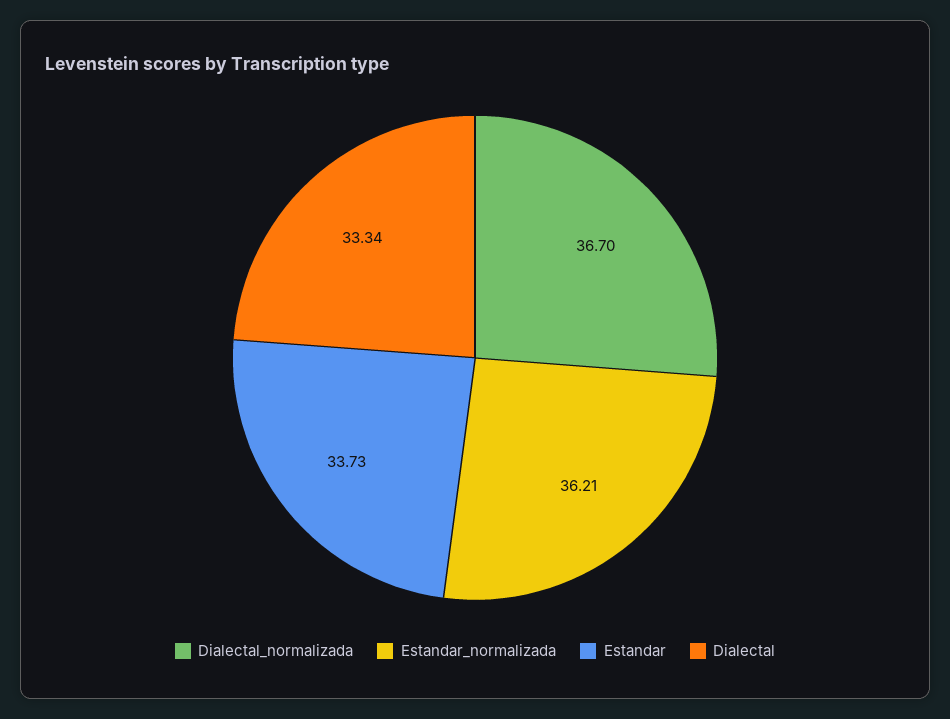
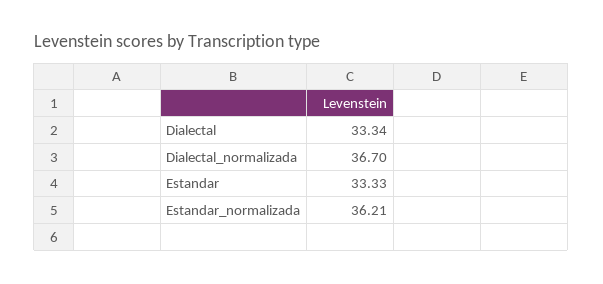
Estandar: 33.73 -> 33.33

